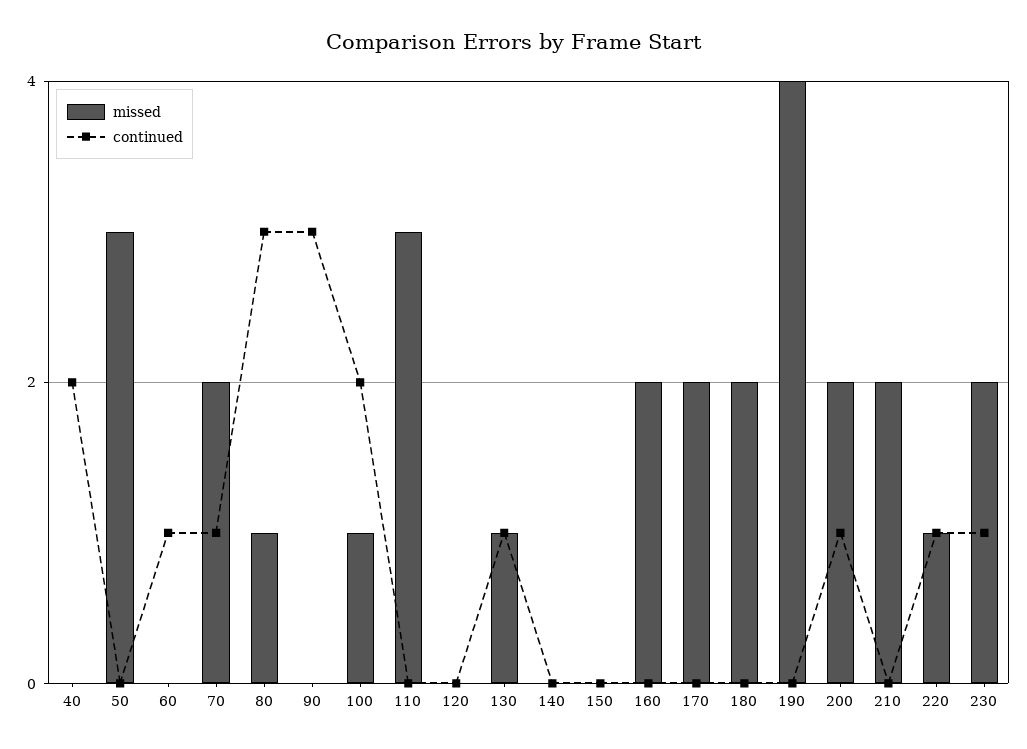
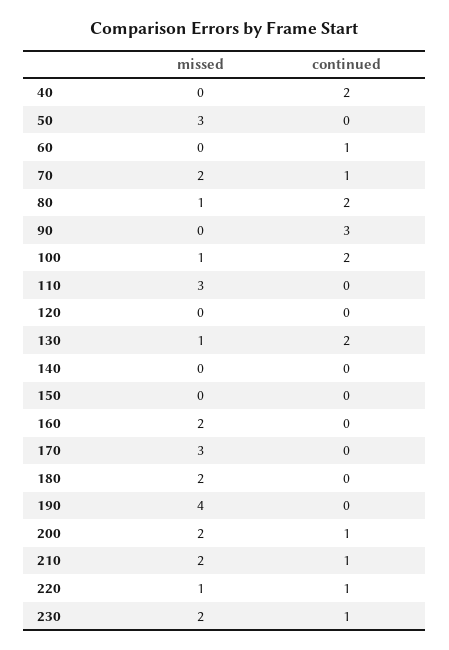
continued, 80: 3 -> 2
continued, 130: 1 -> 2
missed, 170: 2 -> 3
continued, 210: 0 -> 1

